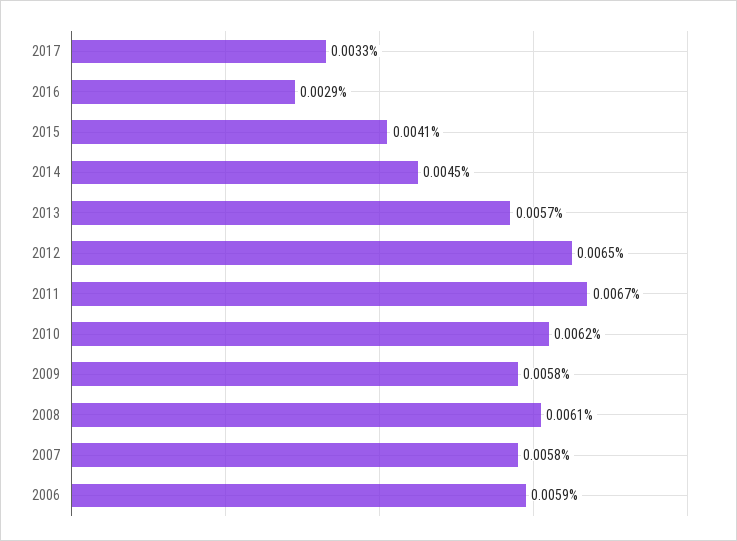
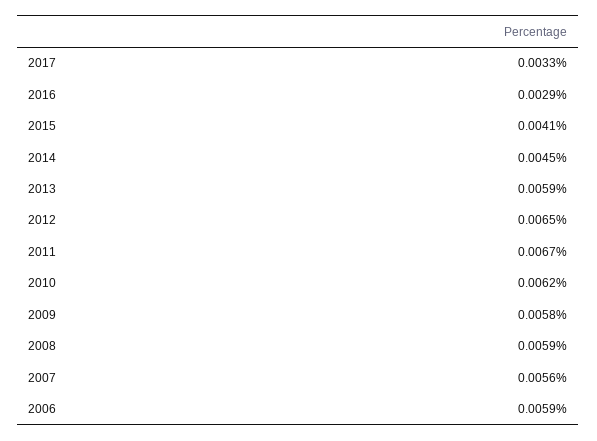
2013: 0.0057 -> 0.0059
2008: 0.0061 -> 0.0059
2007: 0.0058 -> 0.0056

